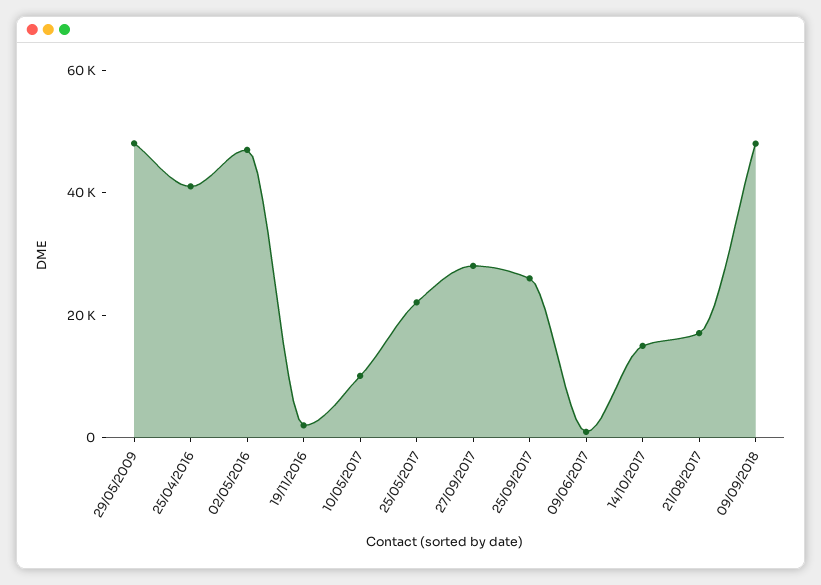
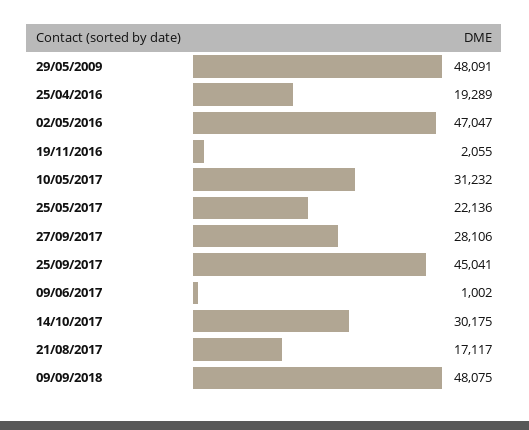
25/04/2016: 40000 -> 19289
10/05/2017: 10000 -> 31232
25/09/2017: 25000 -> 45041
14/10/2017: 15000 -> 30175

